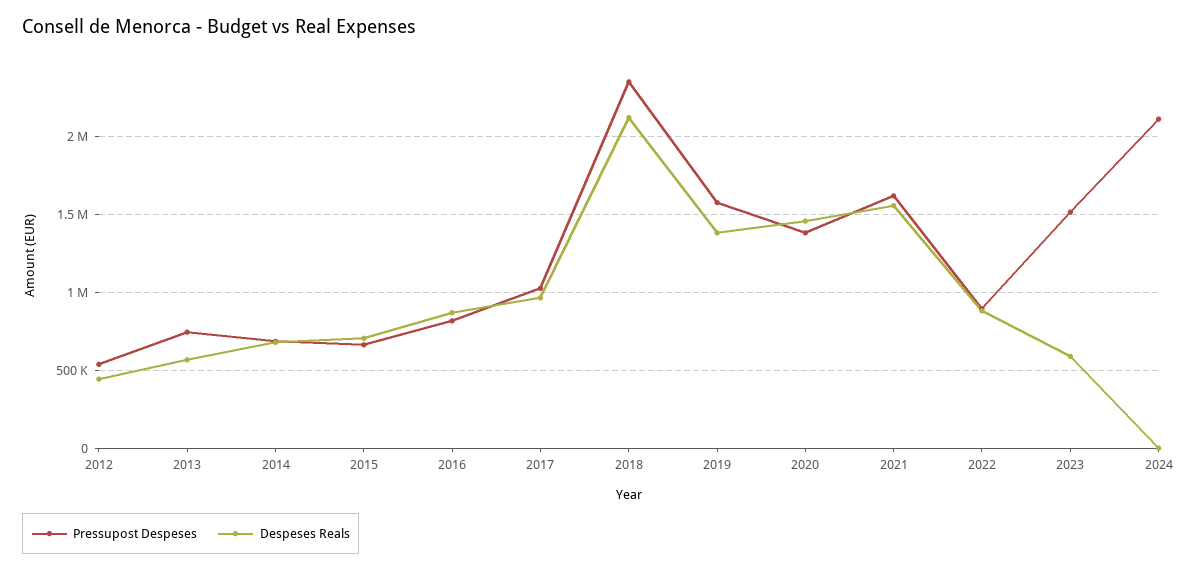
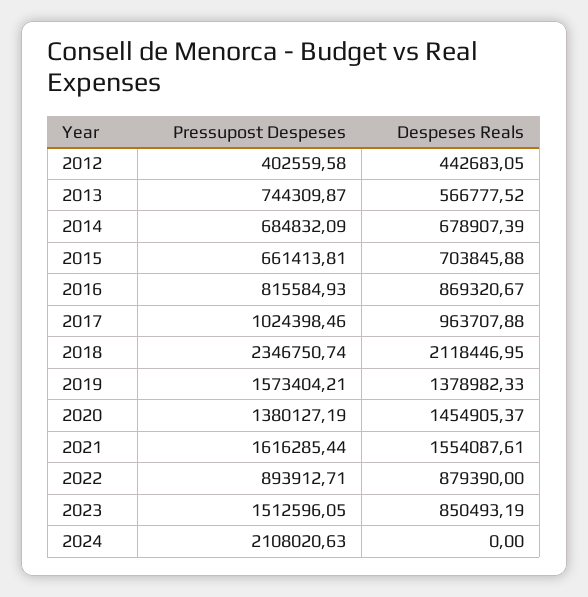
Pressupost Despeses, 2012: 550000 -> 402559.58
Despeses Reals, 2023: 600000 -> 850493.19

